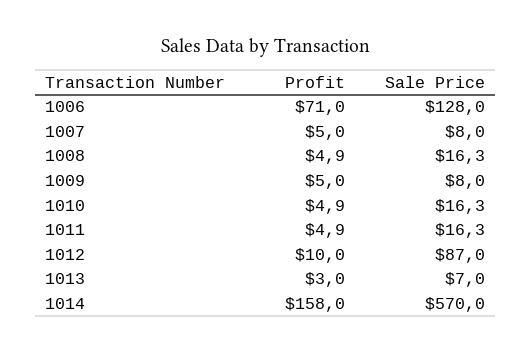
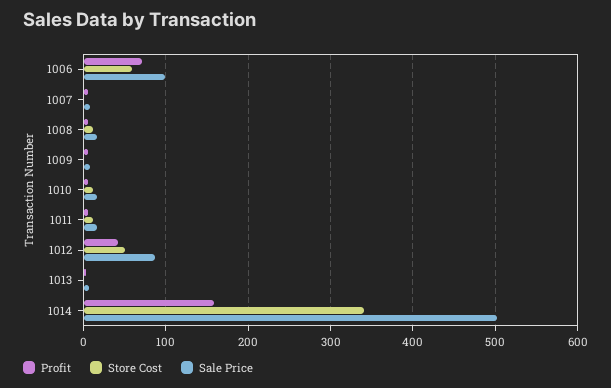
Sale Price, 1006: 128 -> 100
Profit, 1012: 10 -> 40
Sale Price, 1014: 570 -> 500
Store Cost, 1006: none -> 60
Store Cost, 1007: none -> 0
Store Cost, 1008: none -> 10
Store Cost, 1009: none -> 0
Store Cost, 1010: none -> 10
Store Cost, 1011: none -> 10
Store Cost, 1012: none -> 50
Store Cost, 1013: none -> 0
Store Cost, 1014: none -> 340

